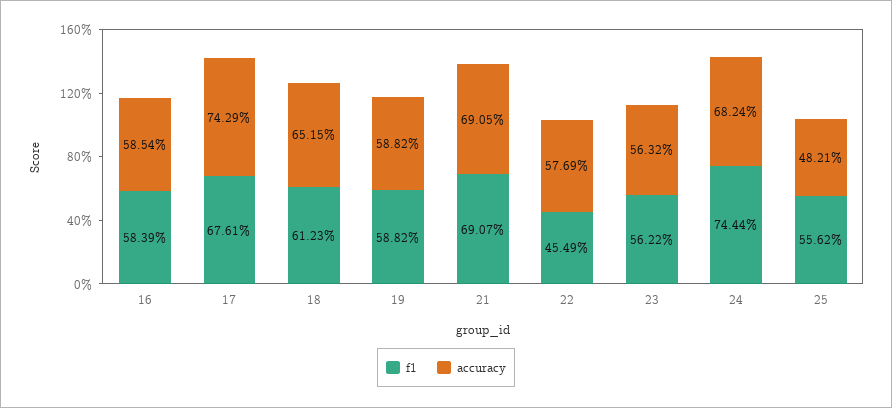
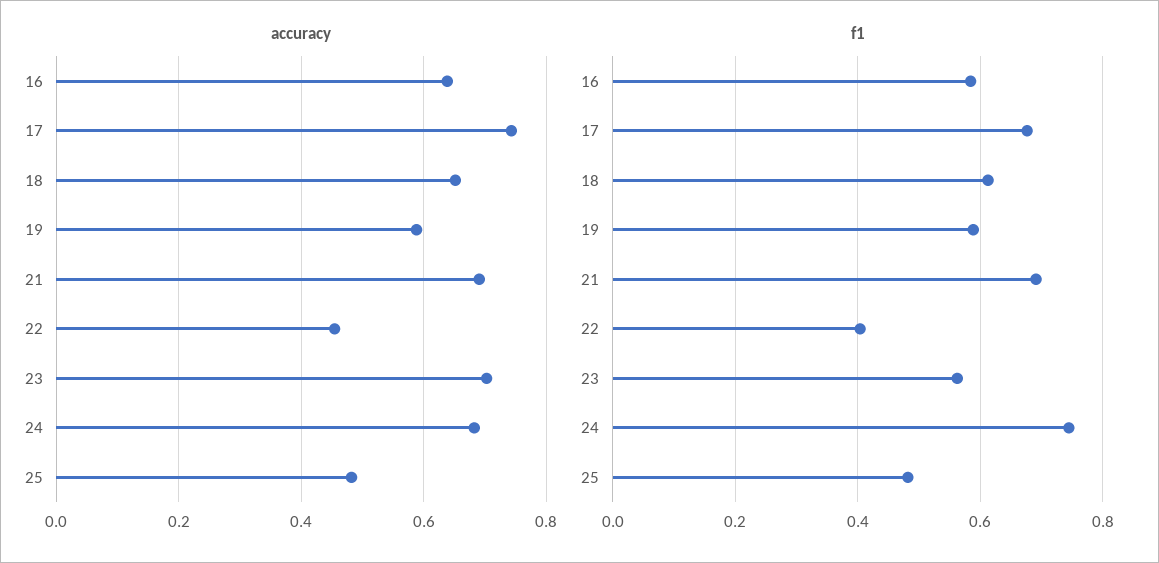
accuracy, 16: 0.5854 -> 0.64
f1, 22: 0.4549 -> 0.4
accuracy, 22: 0.5769 -> 0.46
accuracy, 23: 0.5632 -> 0.7
f1, 25: 0.5562 -> 0.48

